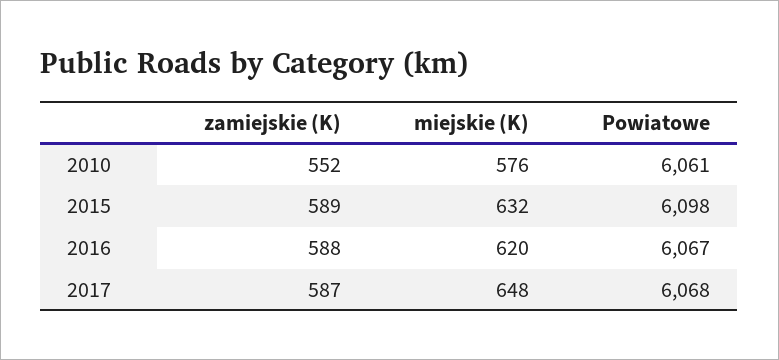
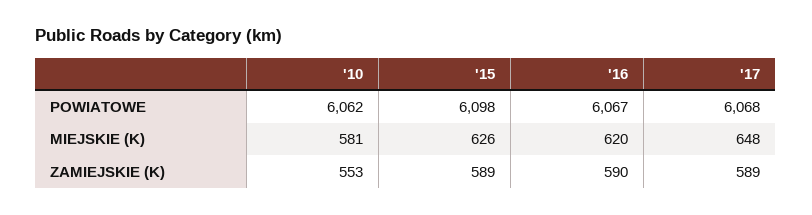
zamiejskie (K), 2010: 552 -> 553
miejskie (K), 2010: 576 -> 581
Powiatowe, 2010: 6061 -> 6062
miejskie (K), 2015: 632 -> 626
zamiejskie (K), 2016: 588 -> 590
zamiejskie (K), 2017: 587 -> 589

